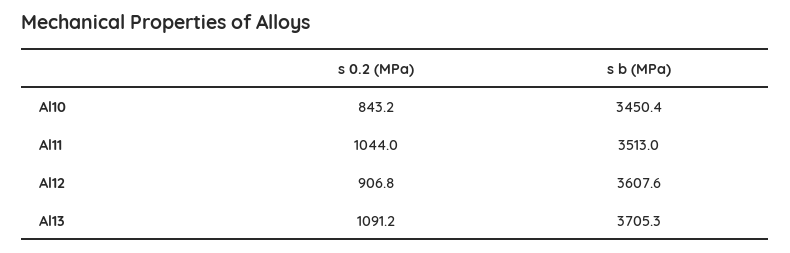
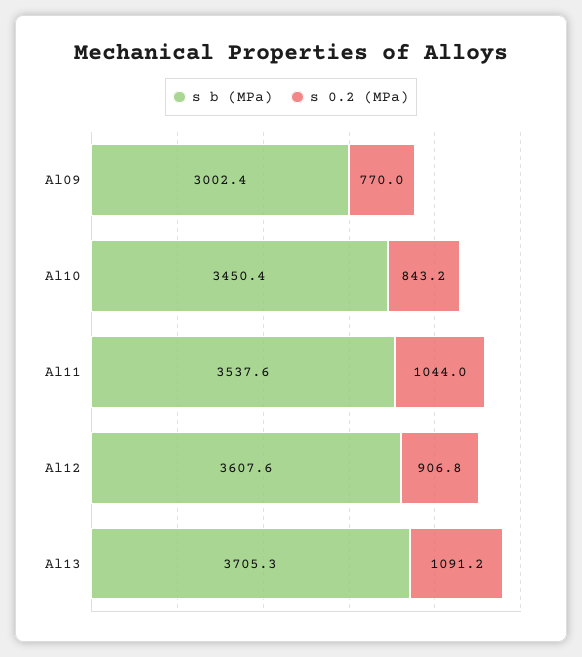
s b (MPa), Al11: 3513 -> 3537.6
s b (MPa), Al09: none -> 3002.4
s 0.2 (MPa), Al09: none -> 770

